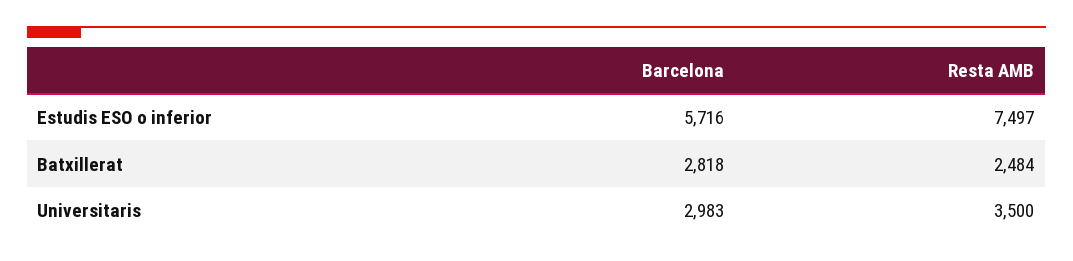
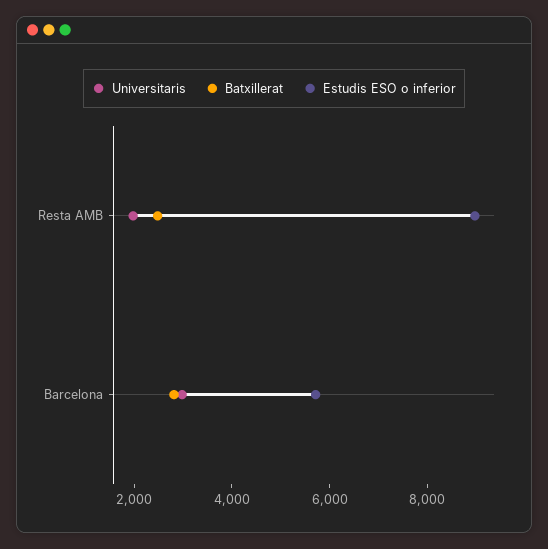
Estudis ESO o inferior, Resta AMB: 7497 -> 9000
Universitaris, Resta AMB: 3500 -> 2000

